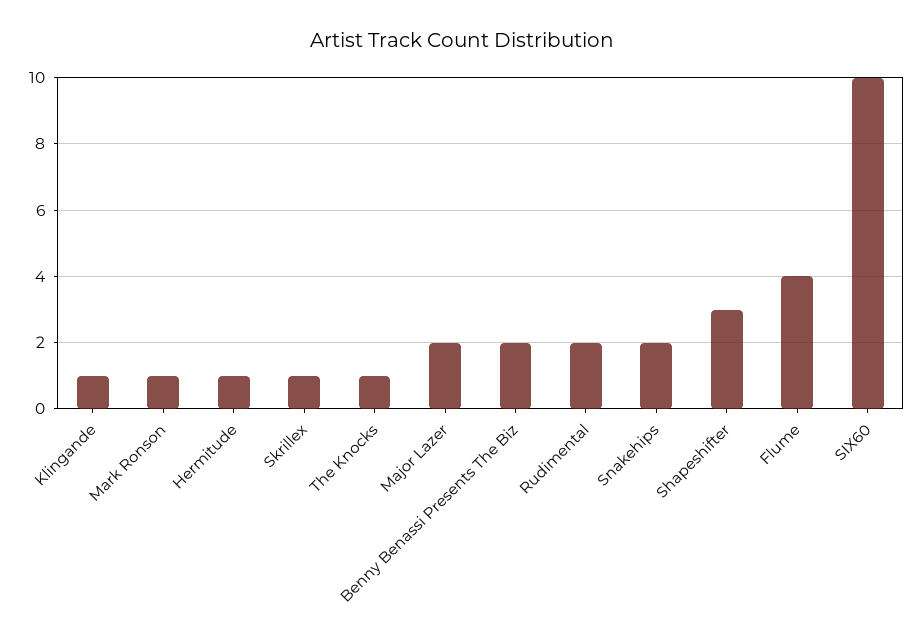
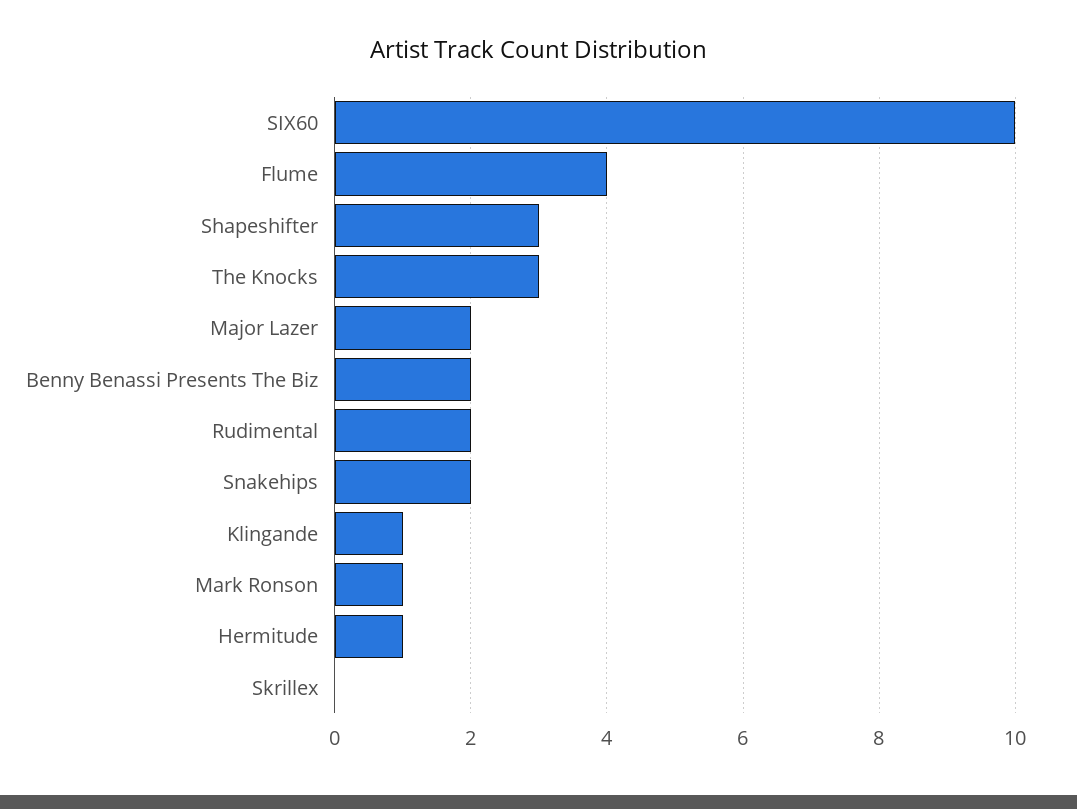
Skrillex: 1 -> 0
The Knocks: 1 -> 3

